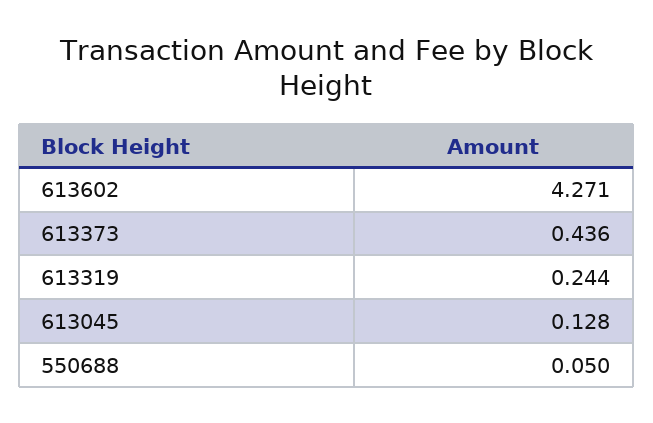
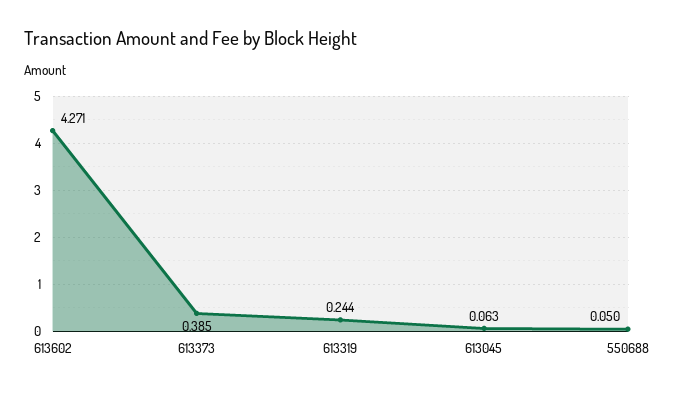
613373: 0.436 -> 0.385
613045: 0.128 -> 0.063

